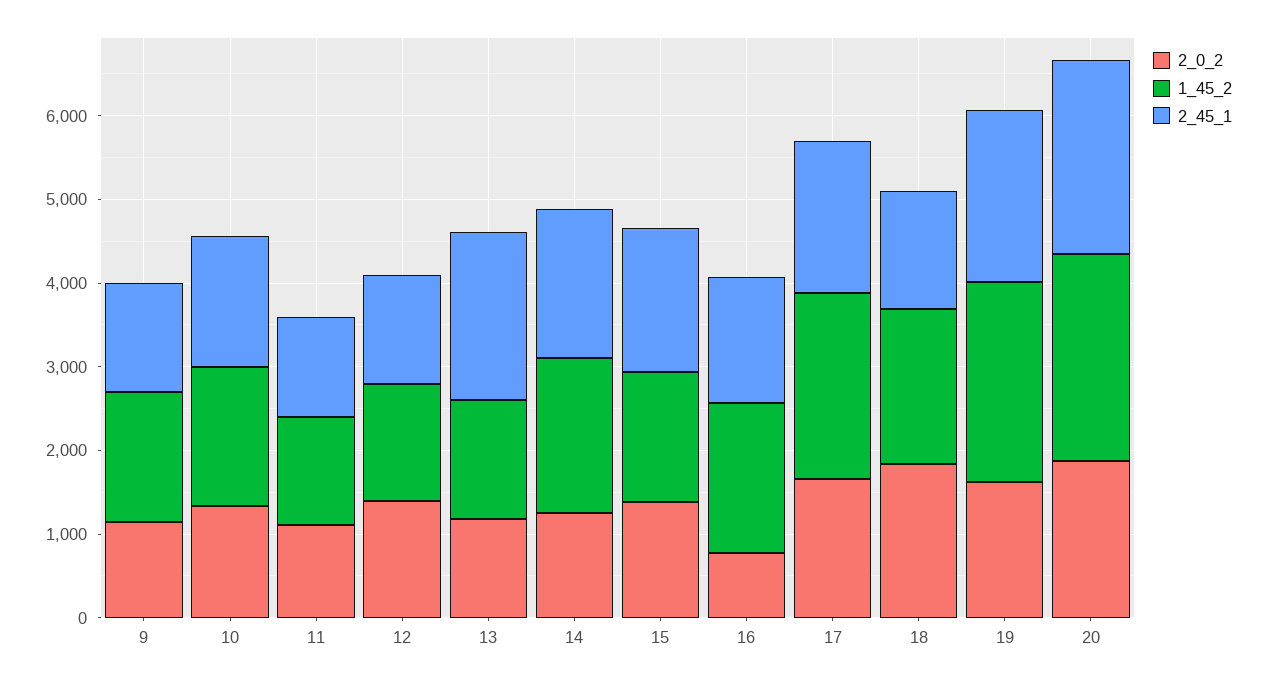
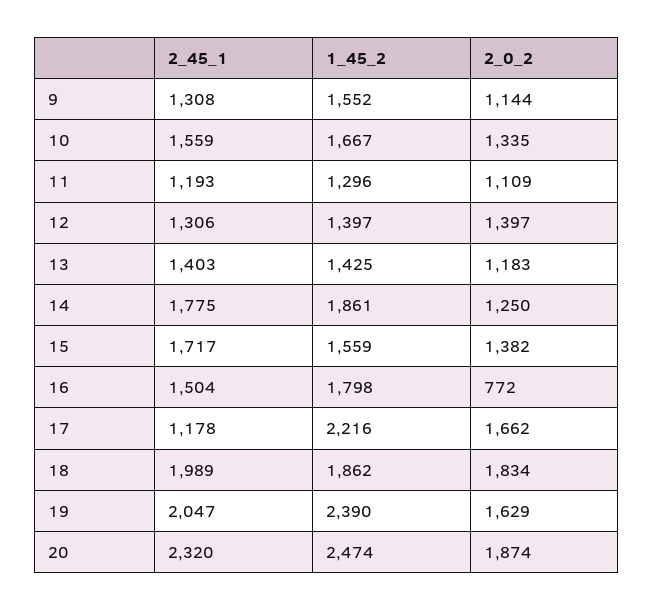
2_45_1, 13: 2000 -> 1403
2_45_1, 17: 1800 -> 1178
2_45_1, 18: 1400 -> 1989

